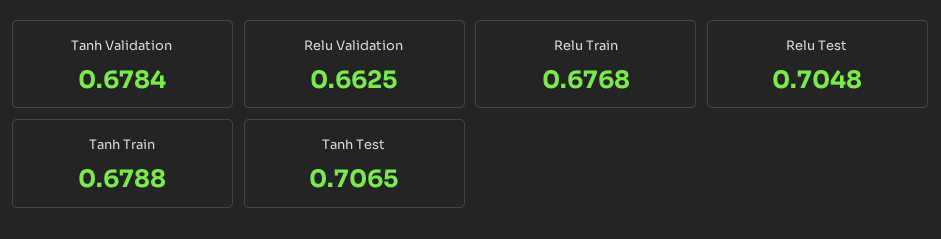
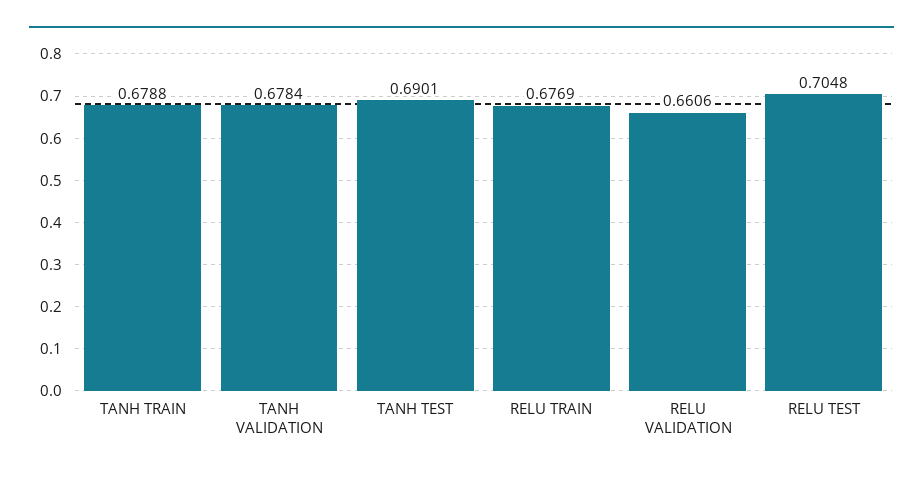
Relu Validation: 0.6625 -> 0.6606
Relu Train: 0.6768 -> 0.6769
Tanh Test: 0.7065 -> 0.6901

